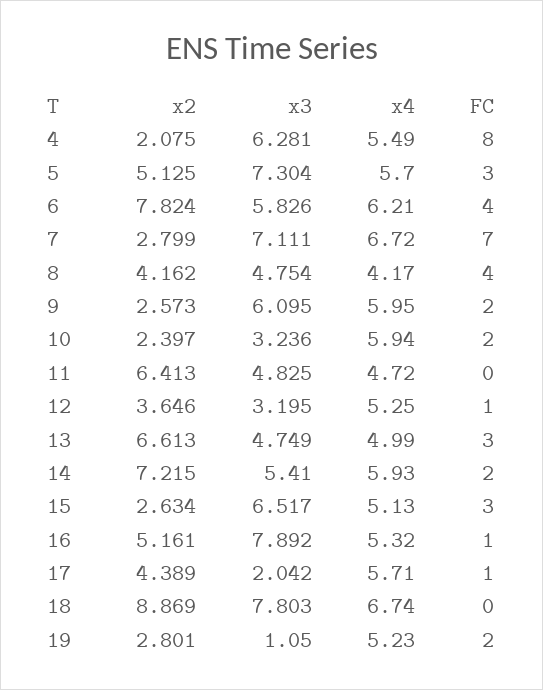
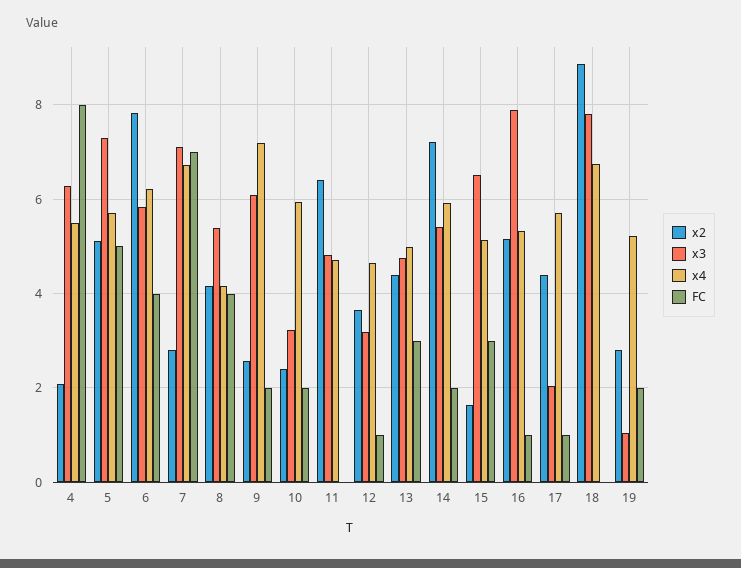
FC, 5: 3 -> 5
x3, 8: 4.754 -> 5.4
x4, 9: 5.95 -> 7.2
x4, 12: 5.25 -> 4.6
x2, 13: 6.613 -> 4.4
x2, 15: 2.634 -> 1.6

